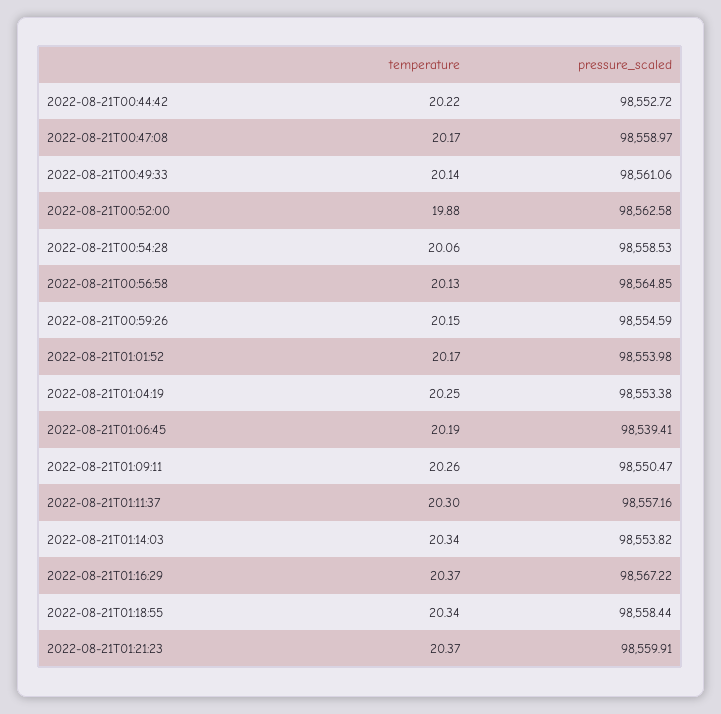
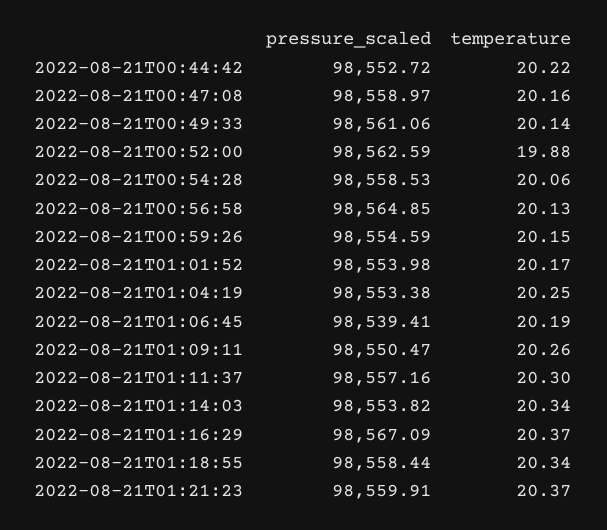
temperature, 2022-08-21T00:47:08: 20.17 -> 20.16
pressure_scaled, 2022-08-21T00:52:00: 98562.58 -> 98562.59
pressure_scaled, 2022-08-21T01:16:29: 98567.22 -> 98567.09

